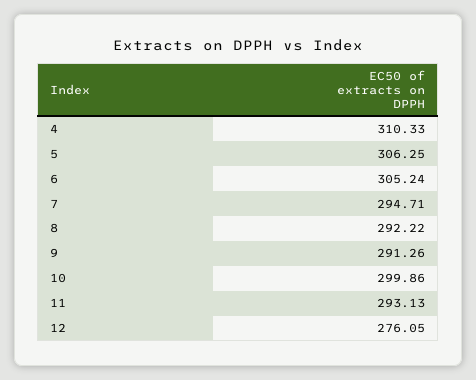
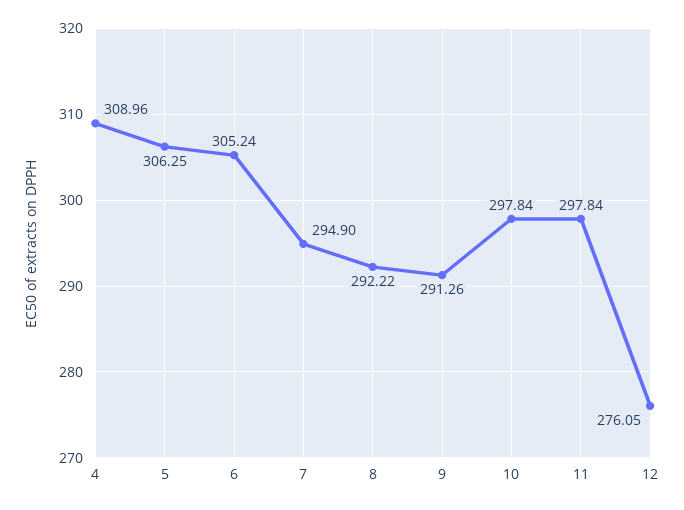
4: 310.33 -> 308.96
7: 294.71 -> 294.9
10: 299.86 -> 297.84
11: 293.13 -> 297.84

